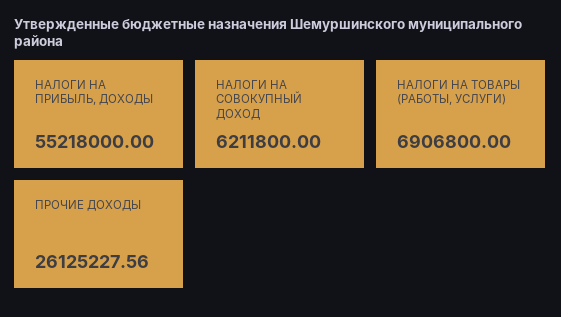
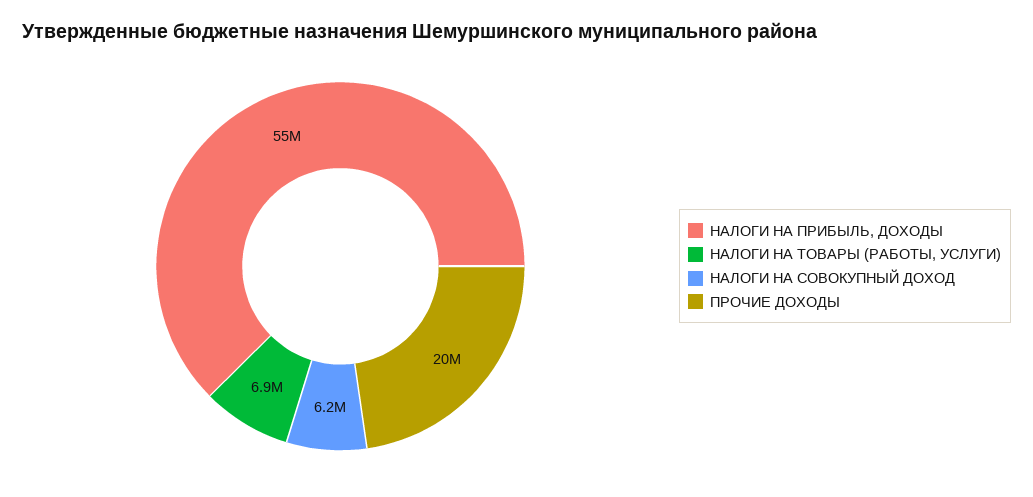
ПРОЧИЕ ДОХОДЫ: 26125227.56 -> 20000000

